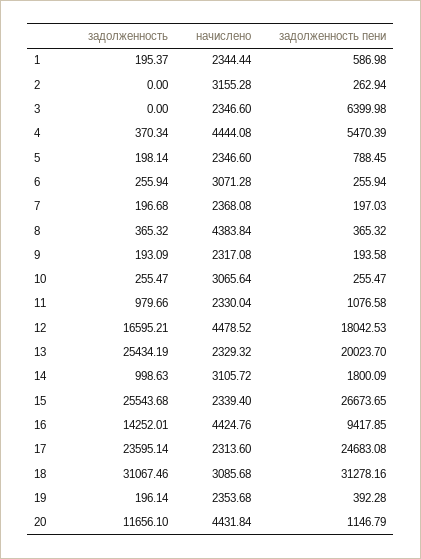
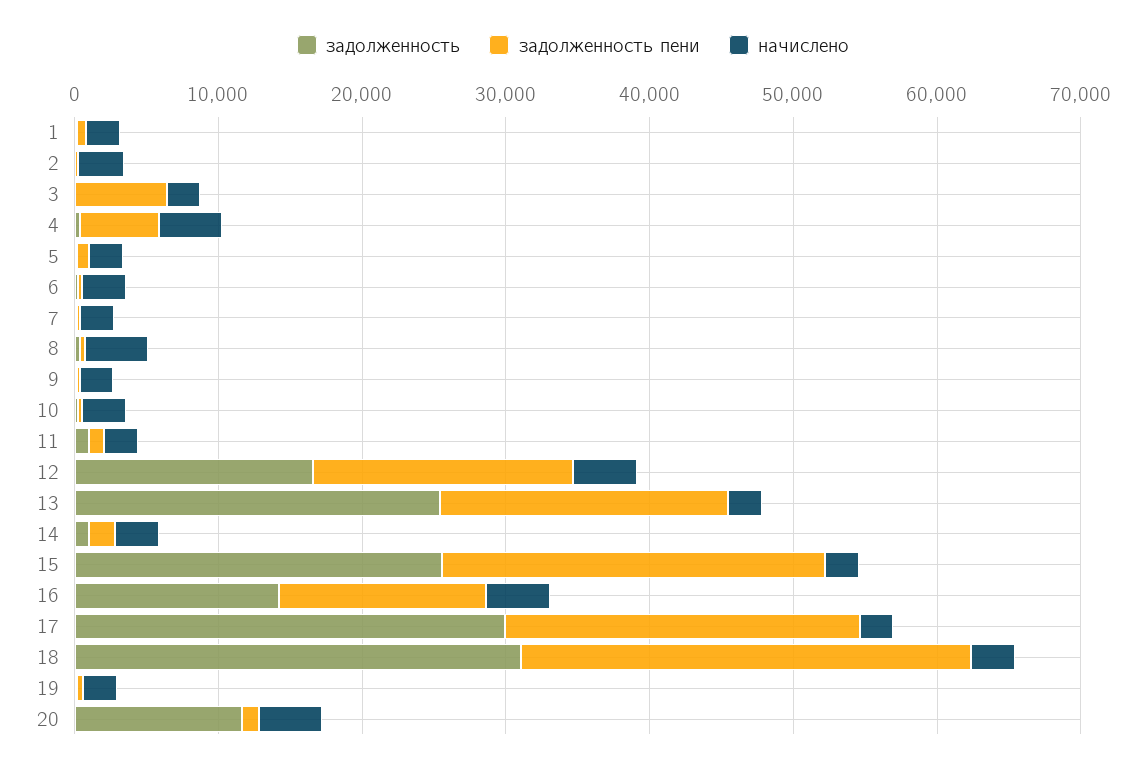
задолженность пени, 16: 9417.85 -> 14000
задолженность, 17: 23595.14 -> 30000

